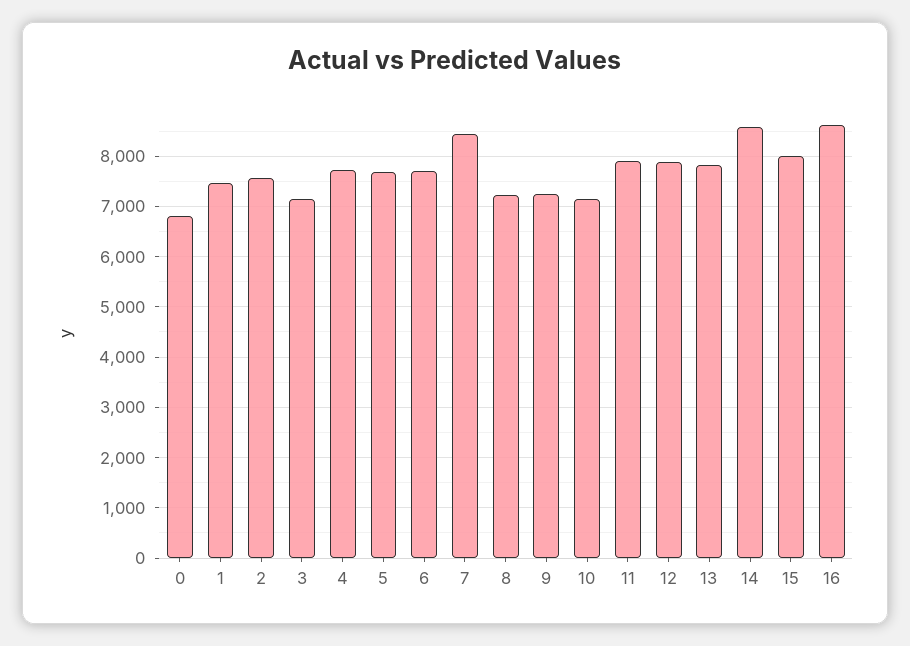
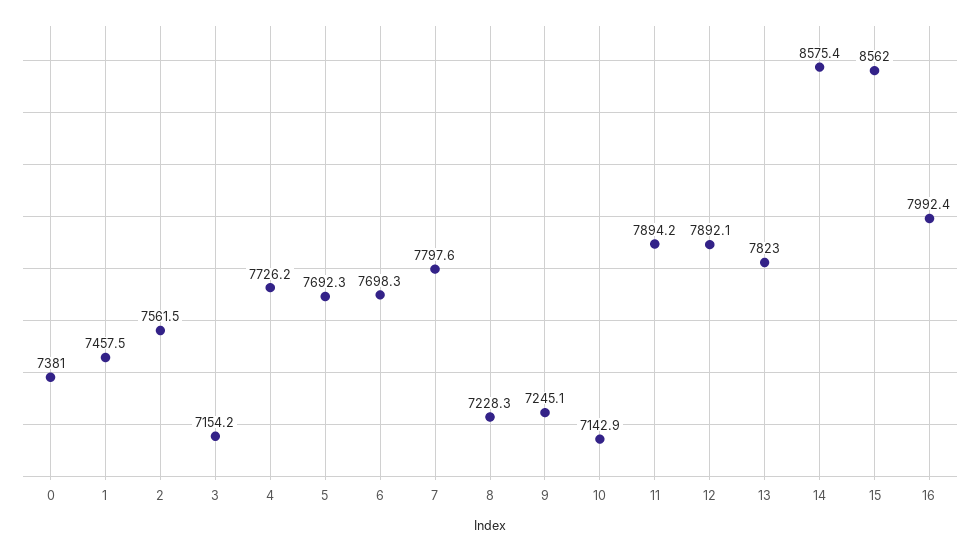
0: 6800 -> 7381
7: 8400 -> 7797.6
15: 8000 -> 8562
16: 8600 -> 7992.4

